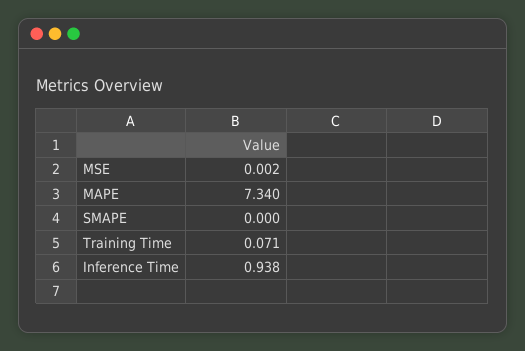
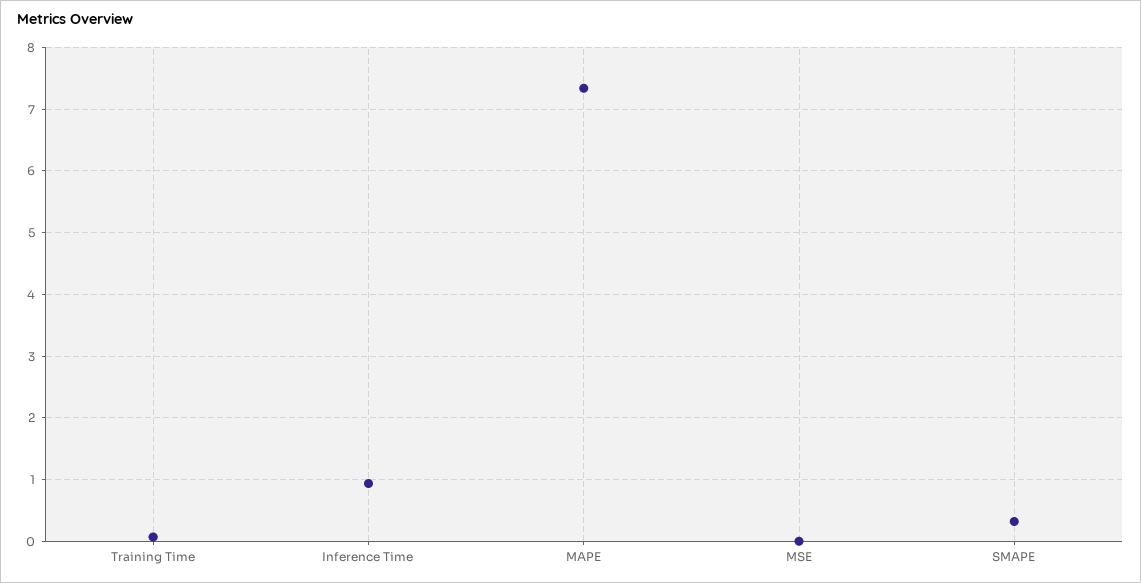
SMAPE: 0 -> 0.3

